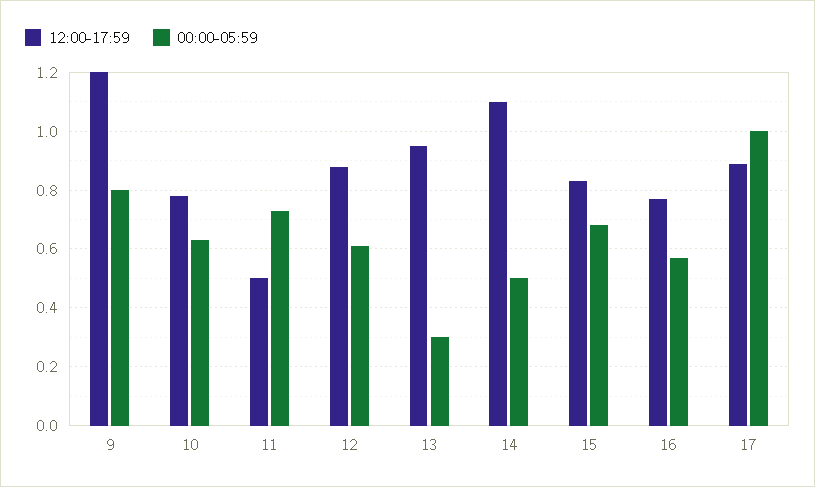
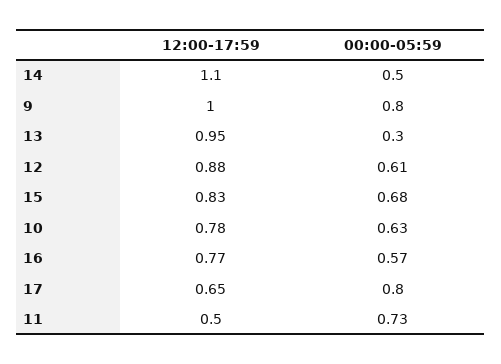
12:00-17:59, 9: 1.2 -> 1
12:00-17:59, 17: 0.9 -> 0.65
00:00-05:59, 17: 1 -> 0.8

